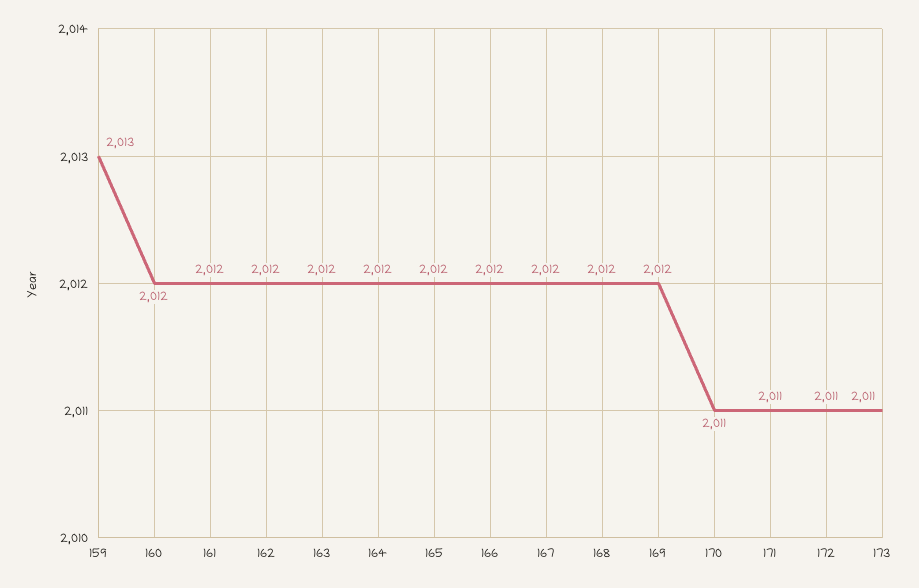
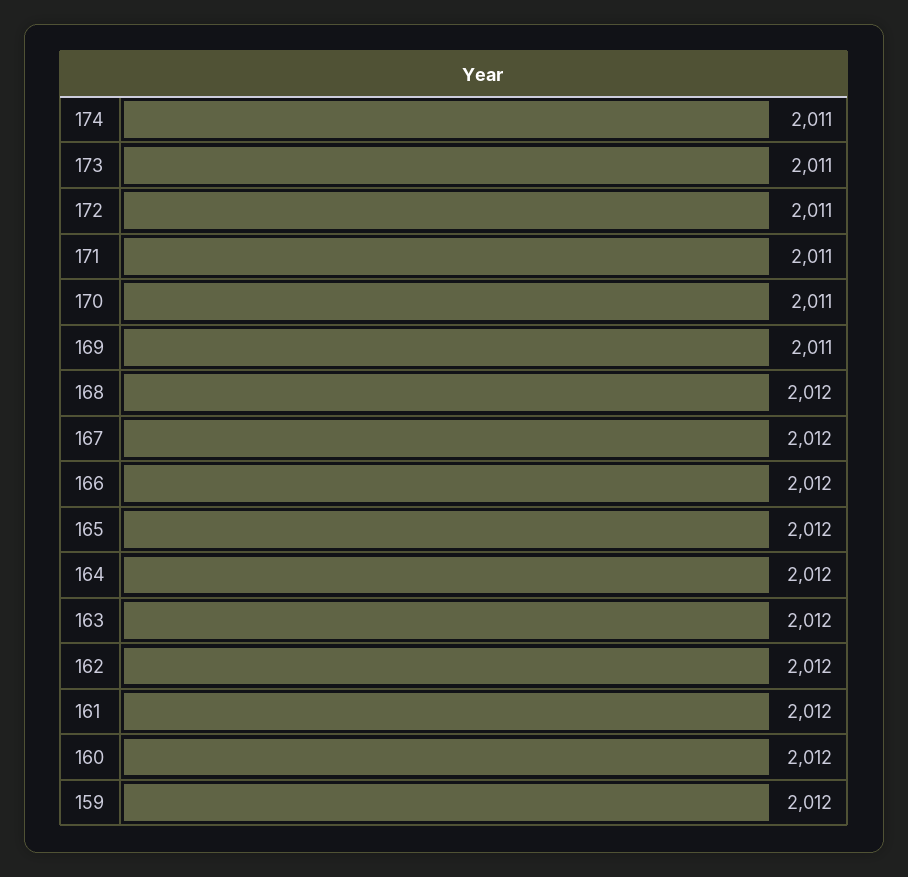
159: 2013 -> 2012
169: 2012 -> 2011
174: none -> 2011

